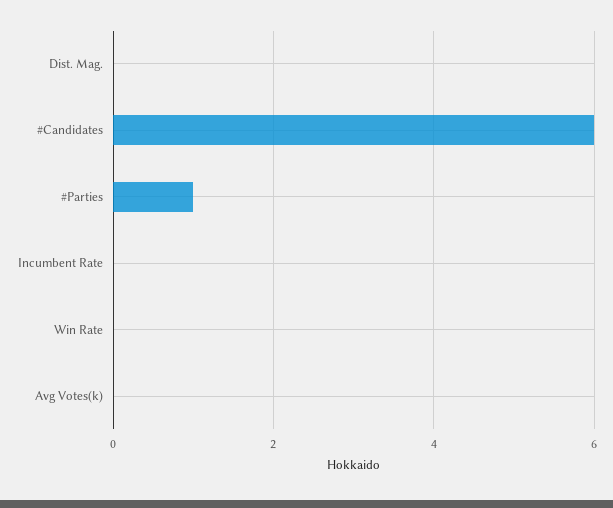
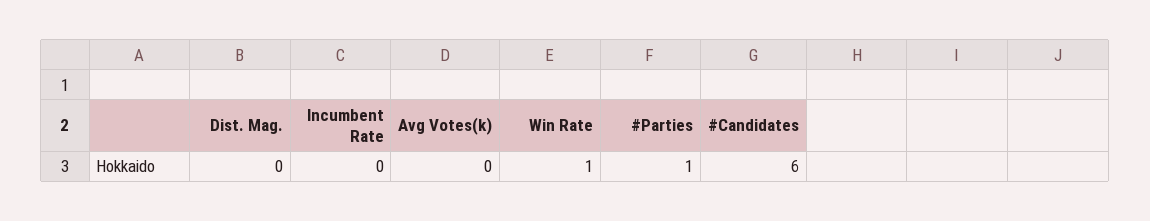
Win Rate: 0 -> 1

